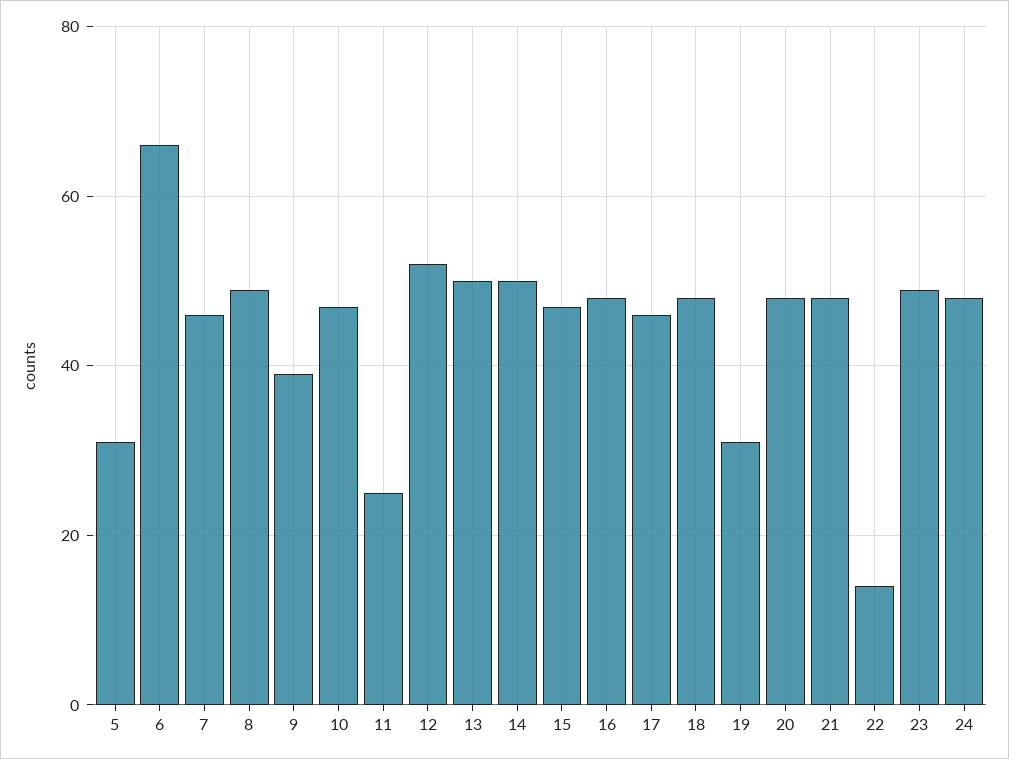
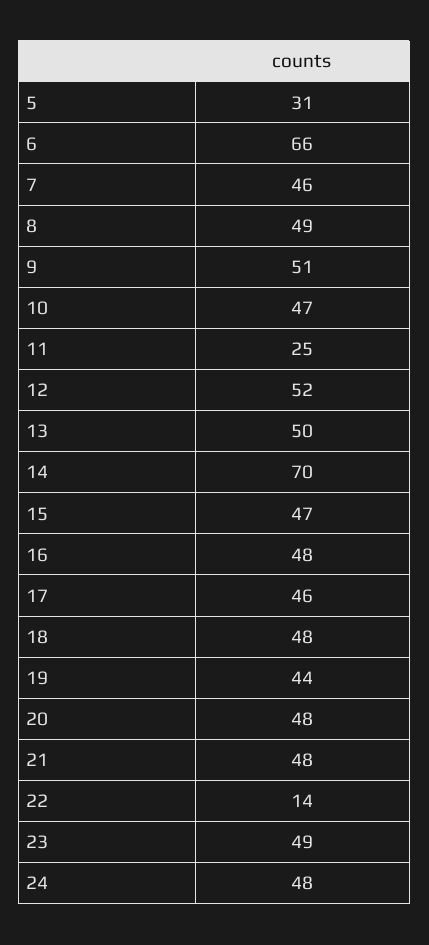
9: 40 -> 51
14: 50 -> 70
19: 30 -> 44

